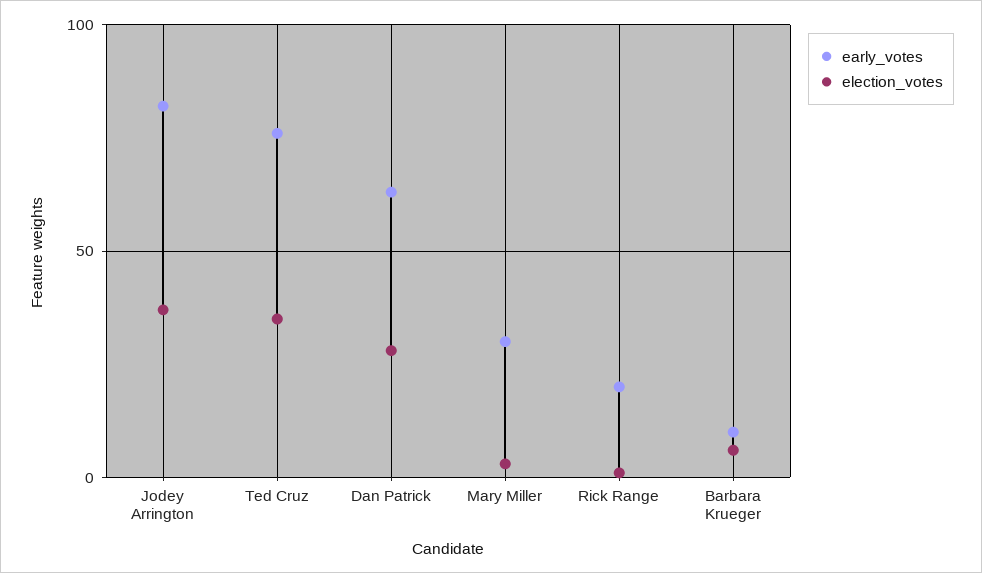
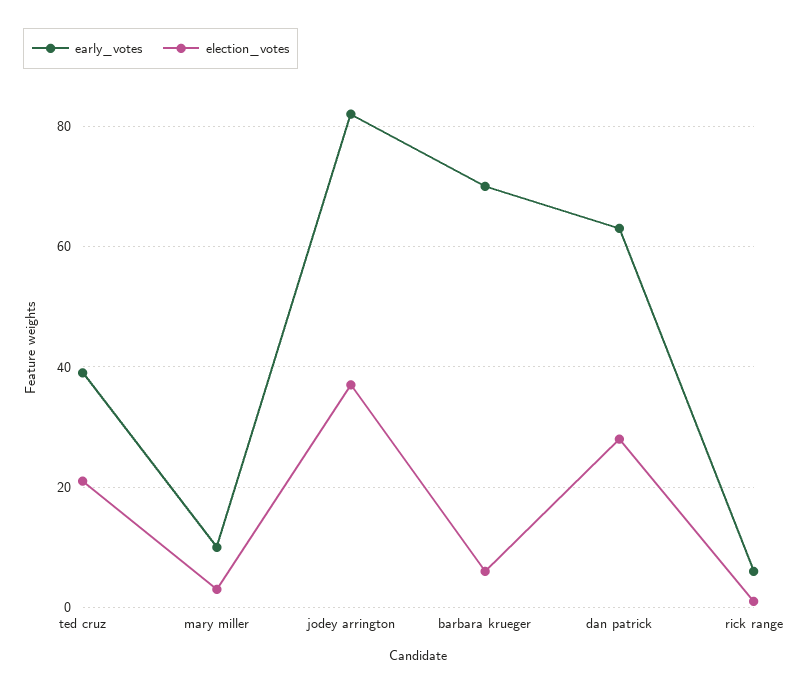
early_votes, Ted Cruz: 75 -> 40
election_votes, Ted Cruz: 35 -> 20
early_votes, Mary Miller: 30 -> 10
early_votes, Rick Range: 20 -> 5
early_votes, Barbara Krueger: 10 -> 70

